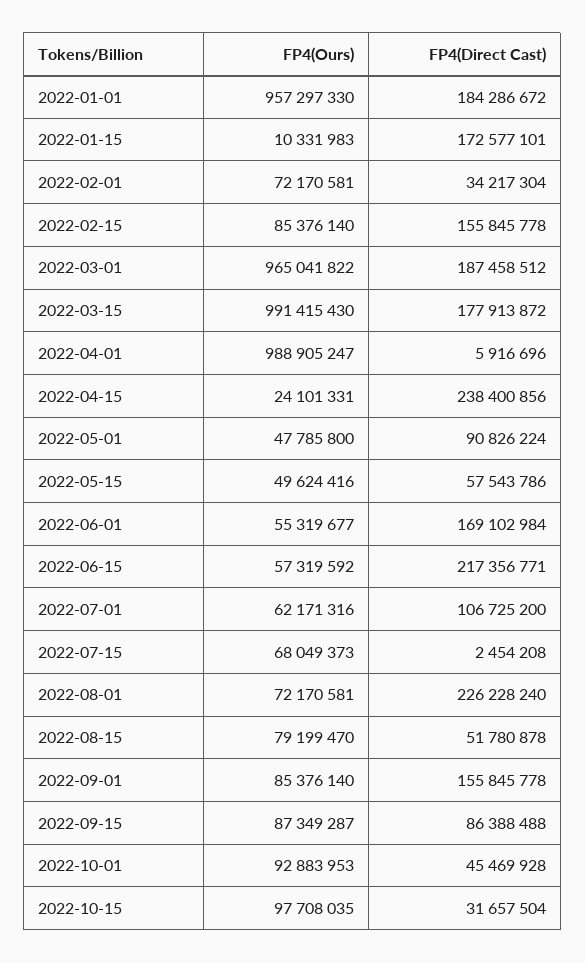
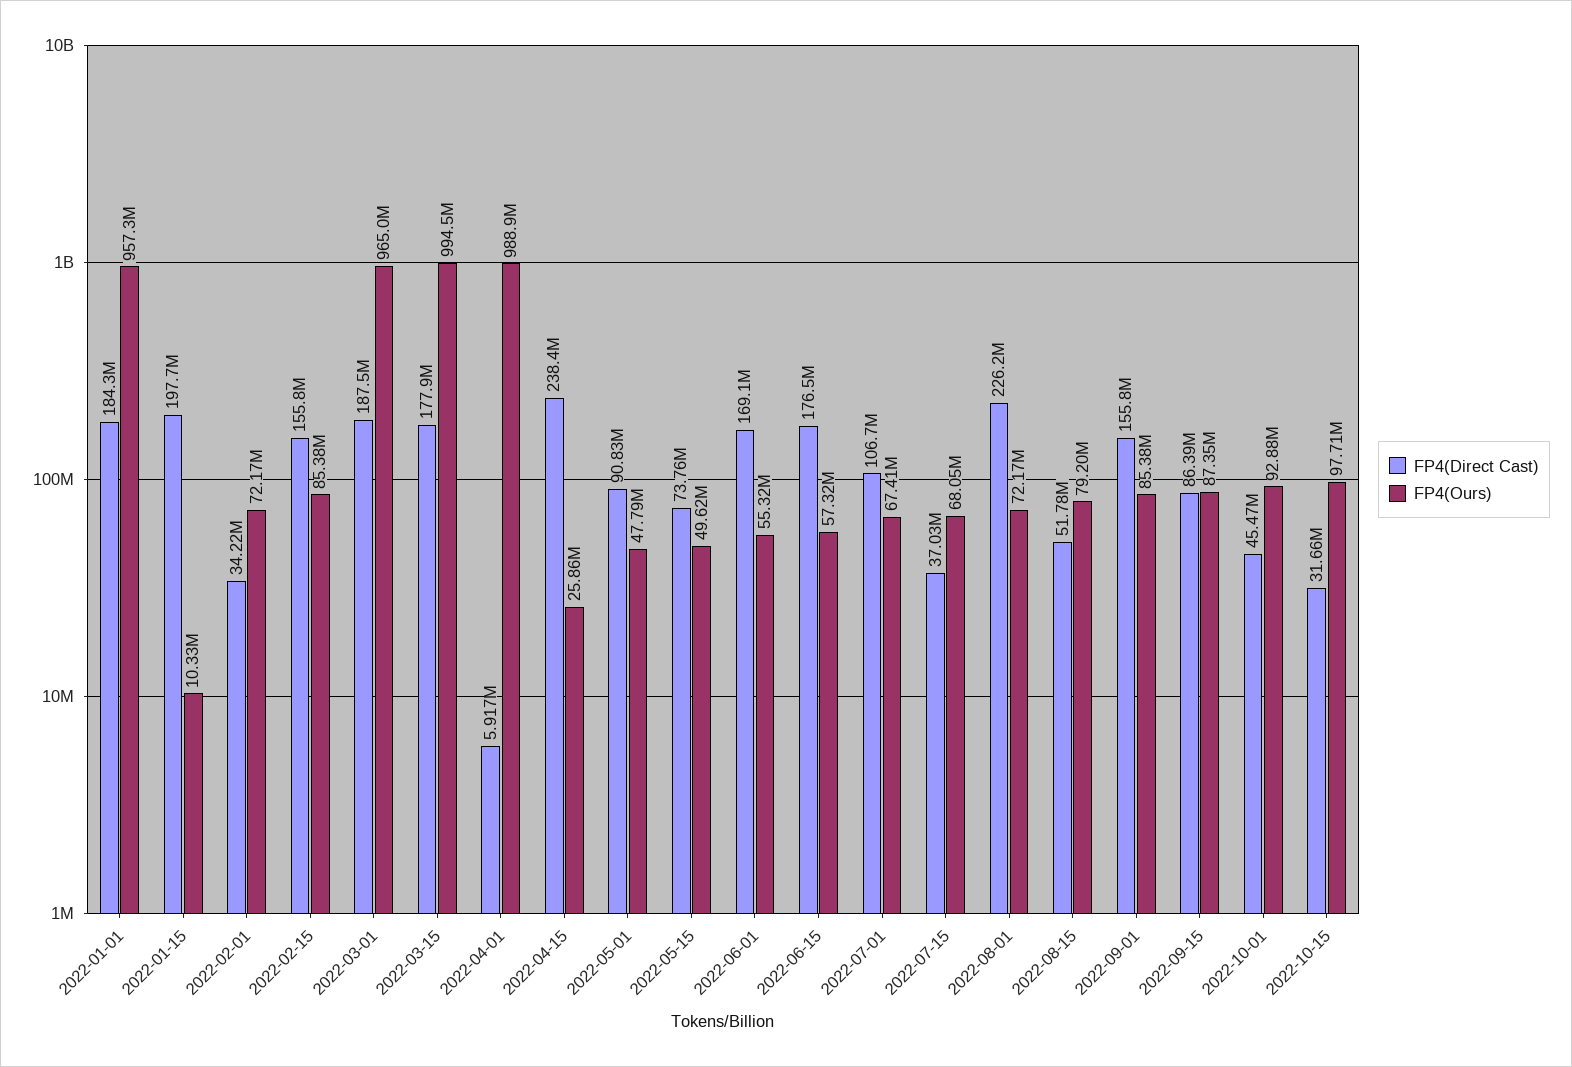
FP4(Direct Cast), 2022-01-15: 172577101 -> 197700000
FP4(Ours), 2022-03-15: 991415430 -> 994500000
FP4(Ours), 2022-04-15: 24101331 -> 25860000
FP4(Direct Cast), 2022-05-15: 57543786 -> 73760000
FP4(Direct Cast), 2022-06-15: 217356771 -> 176500000
FP4(Ours), 2022-07-01: 62171316 -> 67410000
FP4(Direct Cast), 2022-07-15: 2454208 -> 37030000

